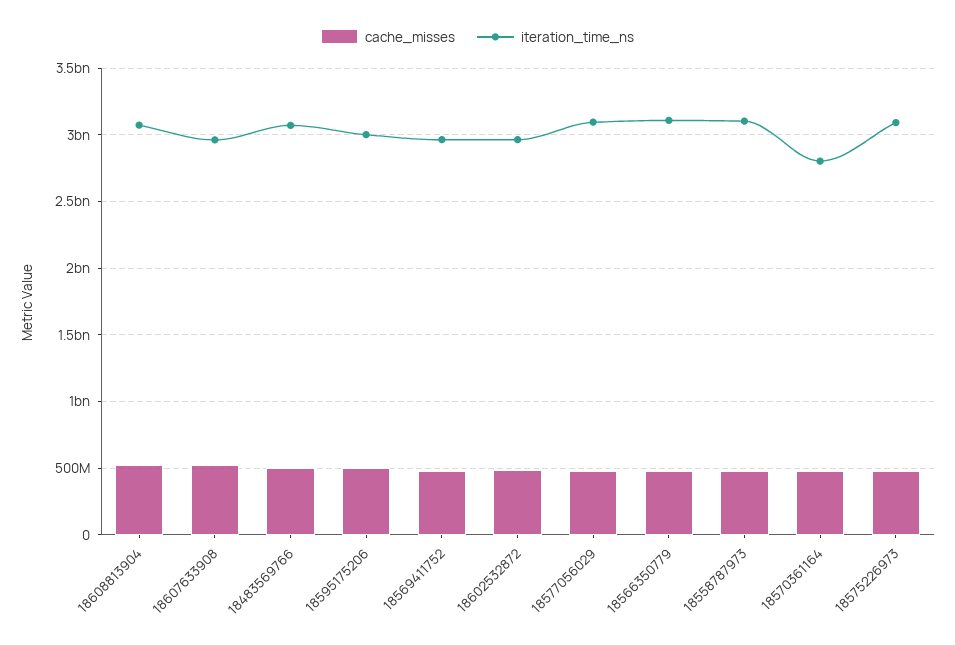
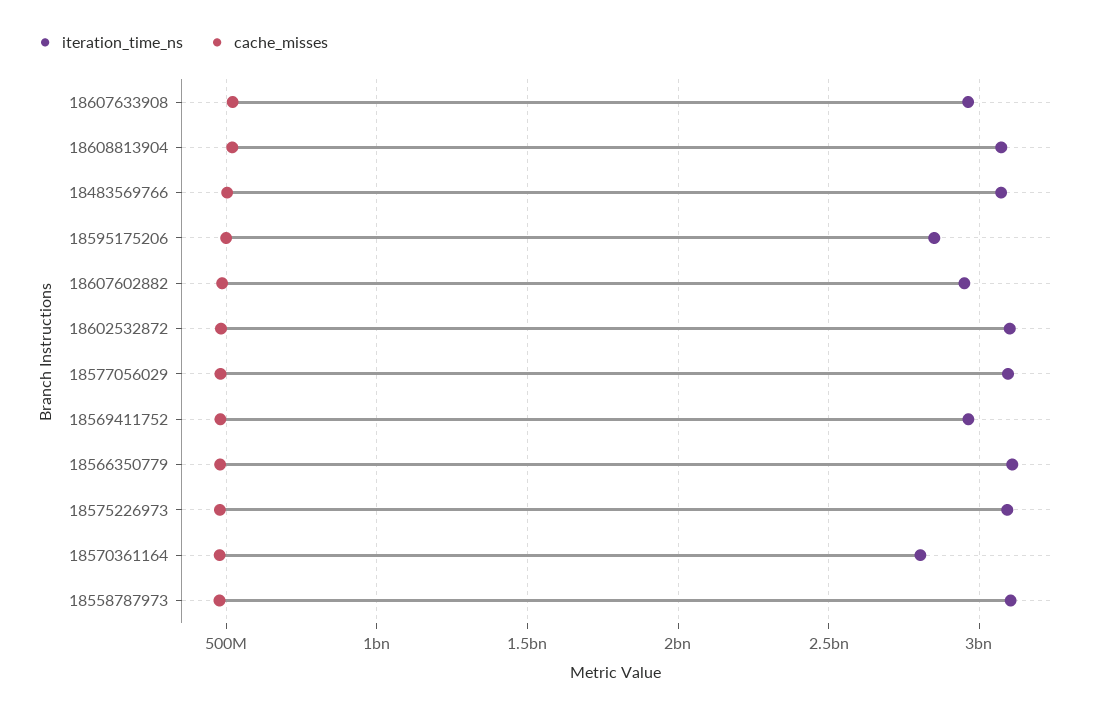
iteration_time_ns, 18595175206: 3000000000 -> 2850000000
iteration_time_ns, 18602532872: 2950000000 -> 3100000000
iteration_time_ns, 18607602882: none -> 2950000000
cache_misses, 18607602882: none -> 500000000

